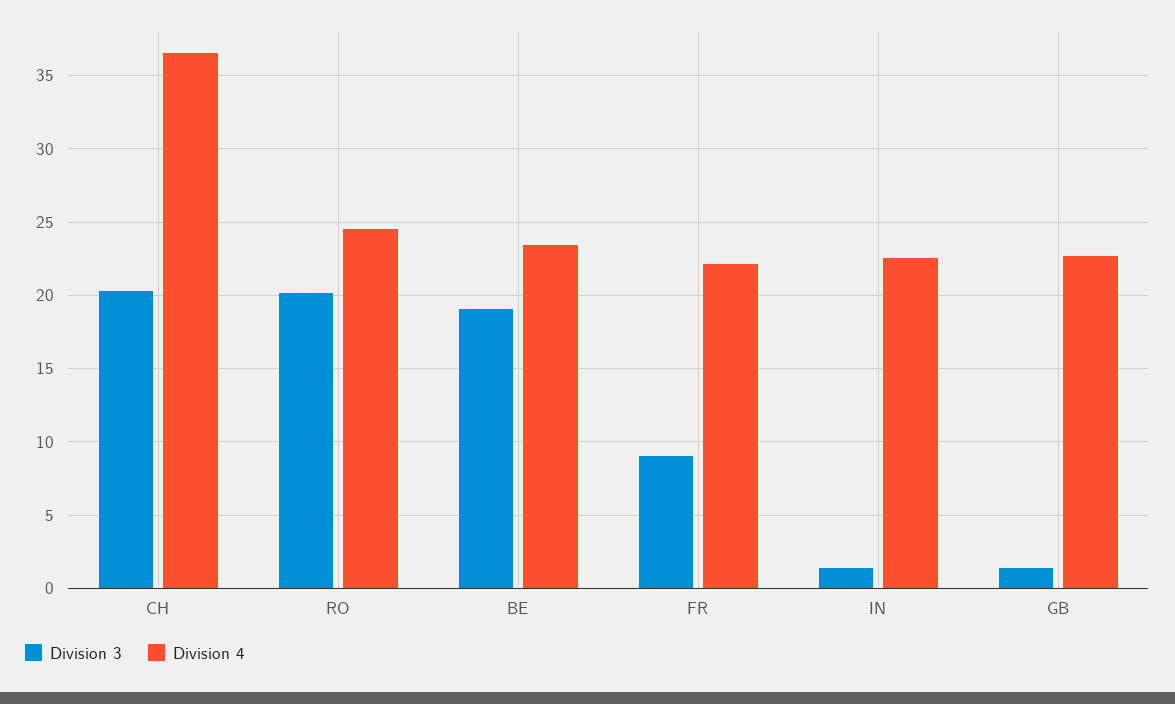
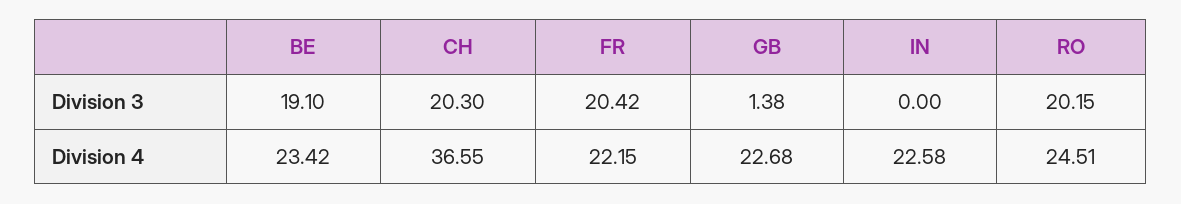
Division 3, FR: 9 -> 20.42
Division 3, IN: 1.5 -> 0

